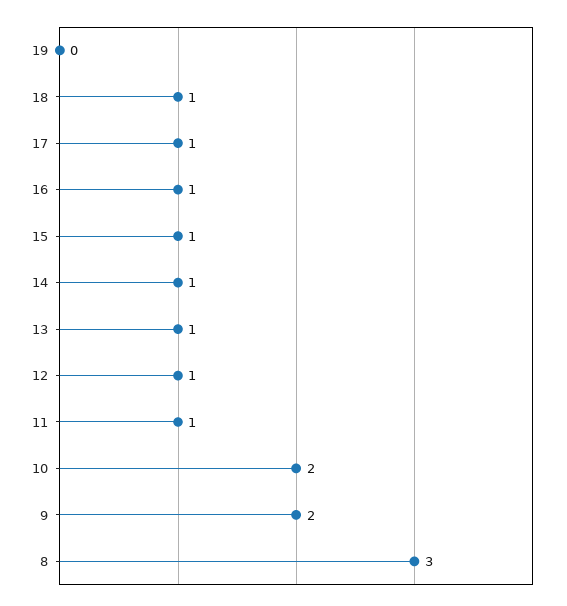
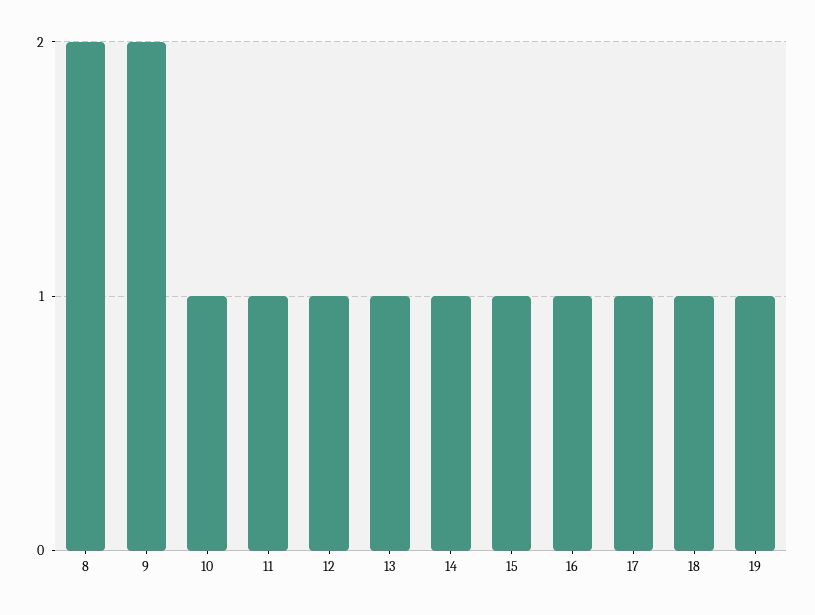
19: 0 -> 1
10: 2 -> 1
8: 3 -> 2

